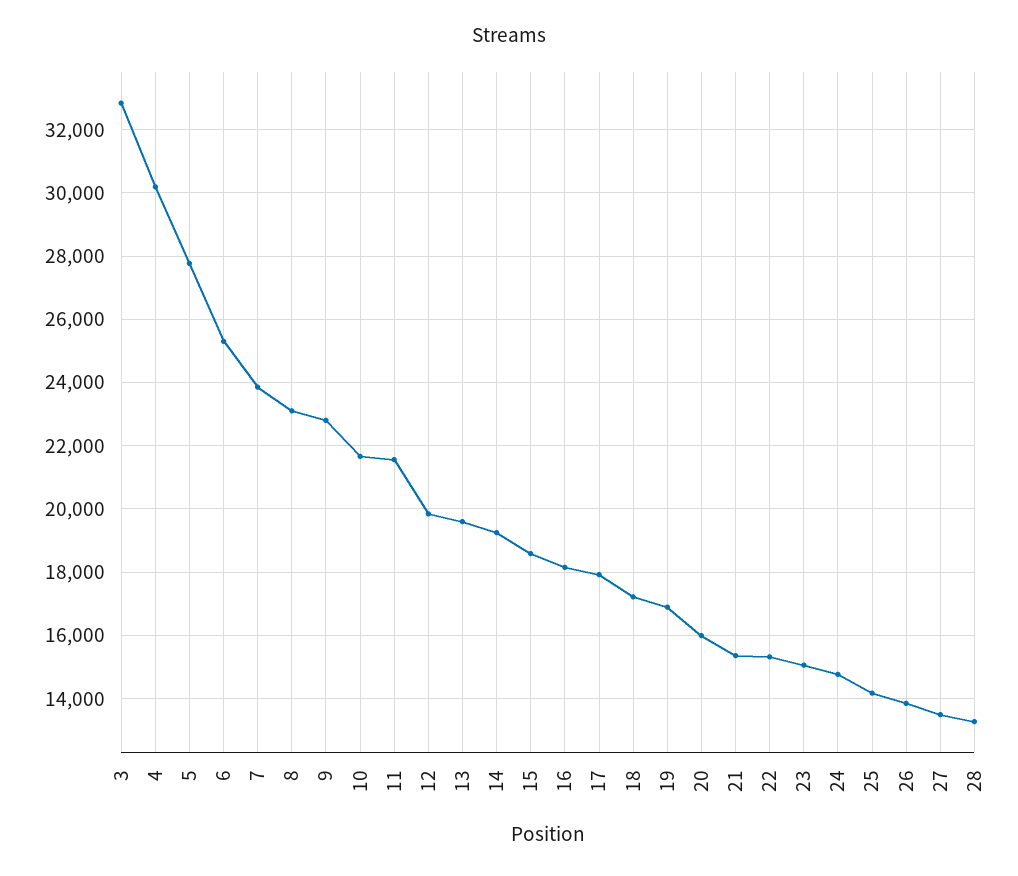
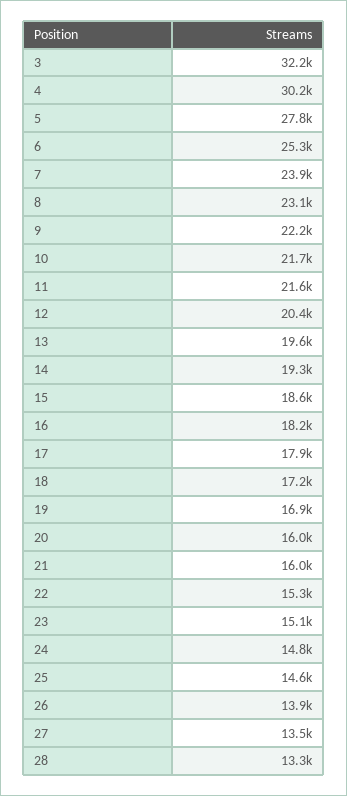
3: 32800 -> 32200
9: 22800 -> 22200
12: 19800 -> 20400
21: 15400 -> 16000
25: 14200 -> 14600

